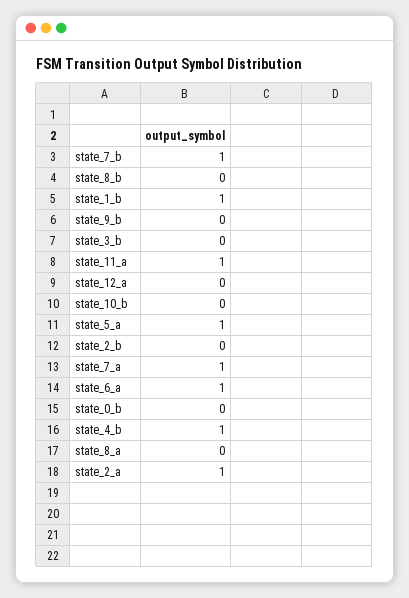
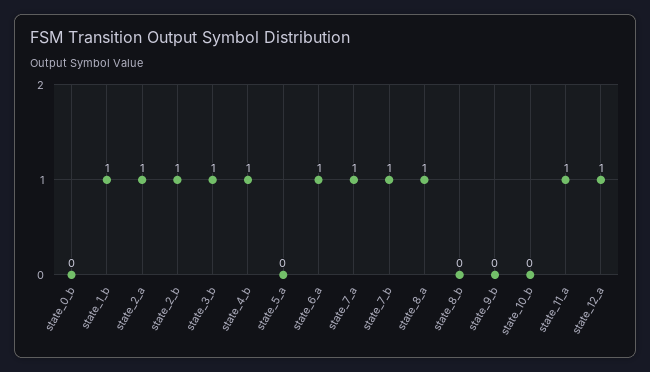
state_3_b: 0 -> 1
state_12_a: 0 -> 1
state_5_a: 1 -> 0
state_2_b: 0 -> 1
state_8_a: 0 -> 1

